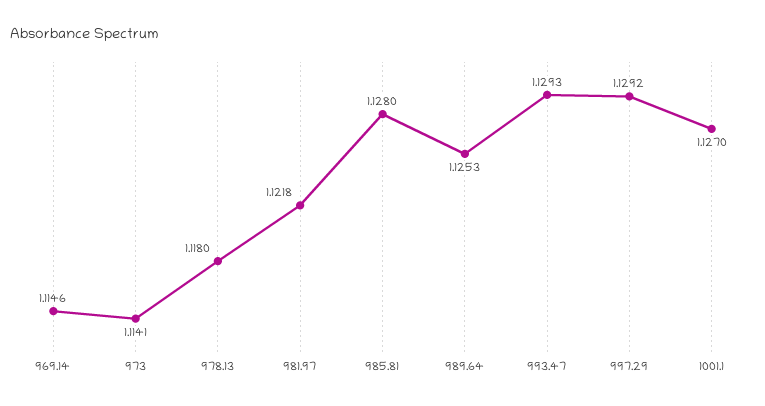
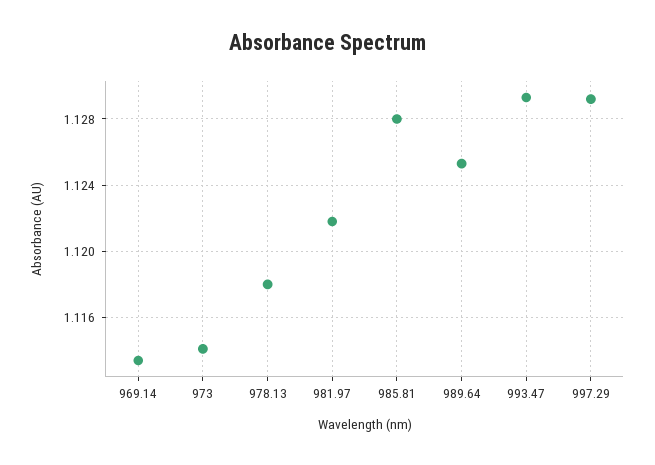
969.14: 1.1146 -> 1.1135
1001.1: 1.127 -> none

